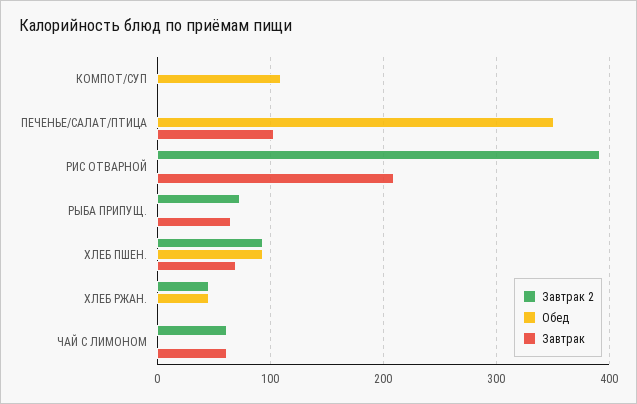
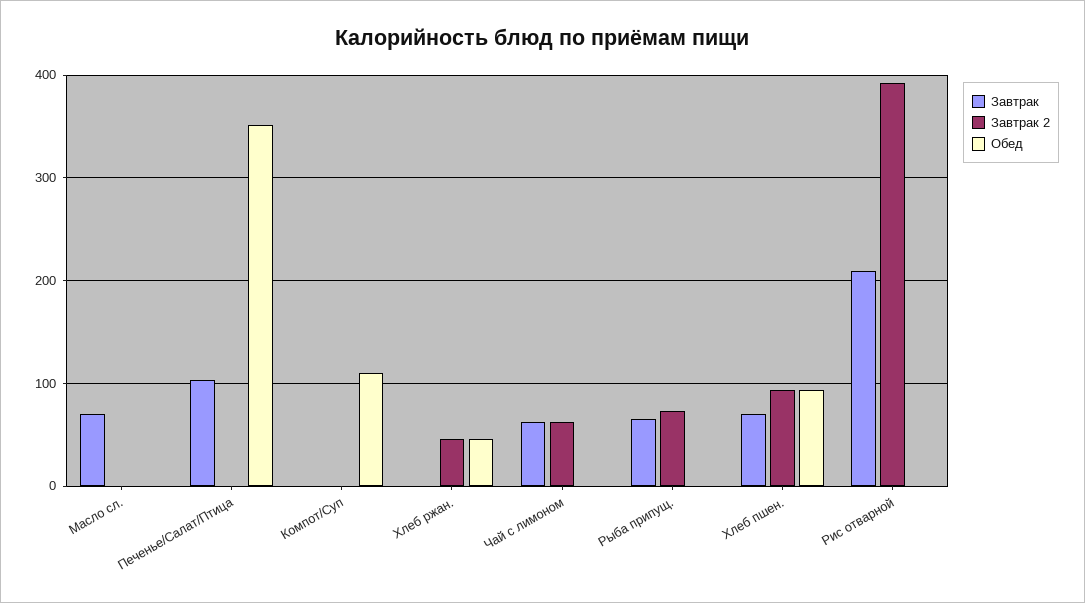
Завтрак, Масло сл.: none -> 70
Завтрак 2, Масло сл.: none -> 0
Обед, Масло сл.: none -> 0

